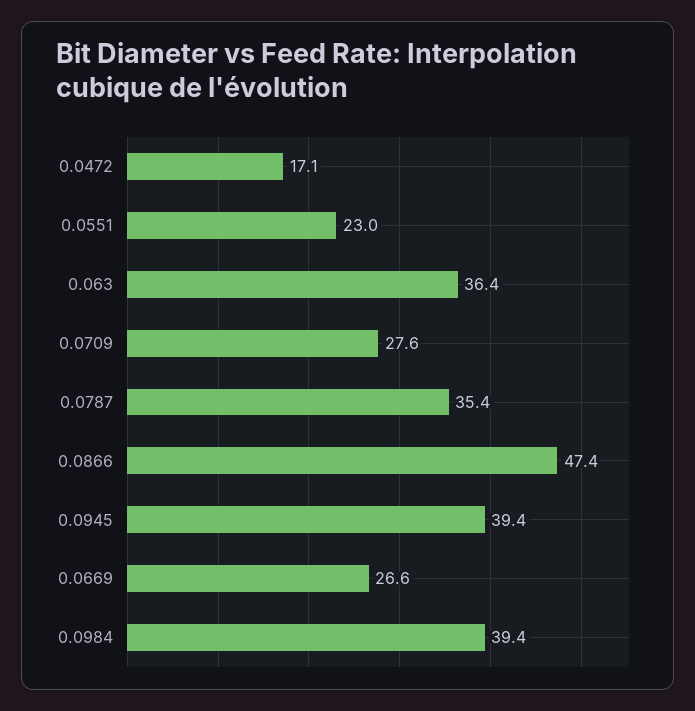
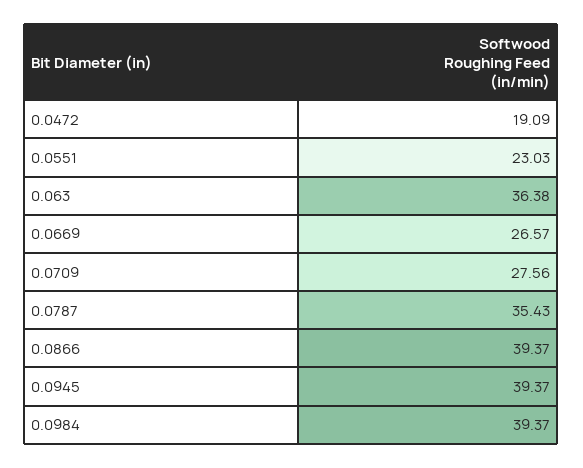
0.0472: 17.1 -> 19.09
0.0866: 47.4 -> 39.37

